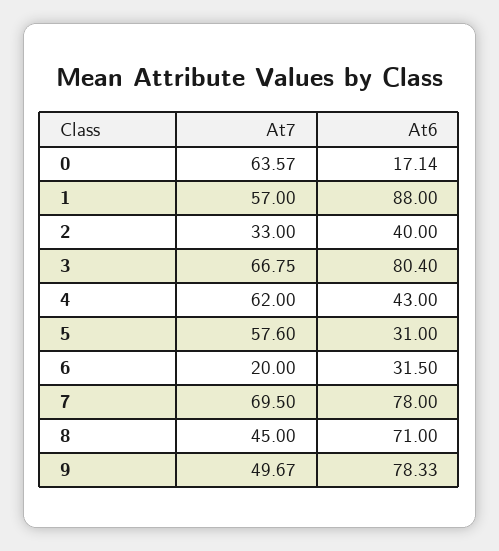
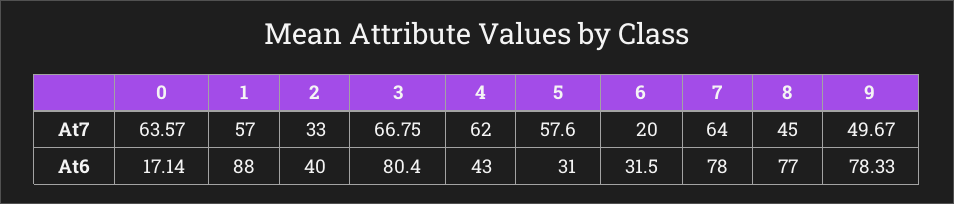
At7, 7: 69.5 -> 64
At6, 8: 71 -> 77

